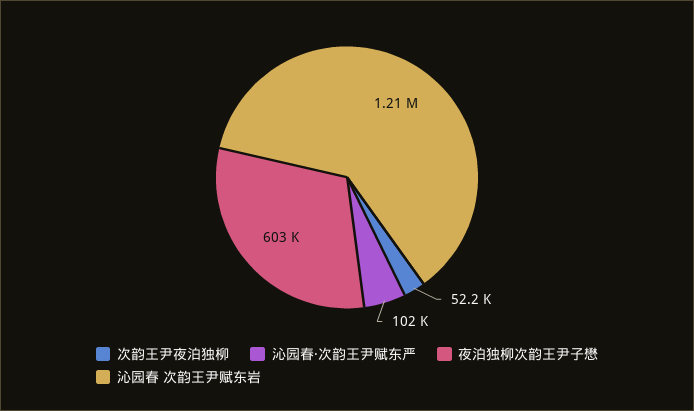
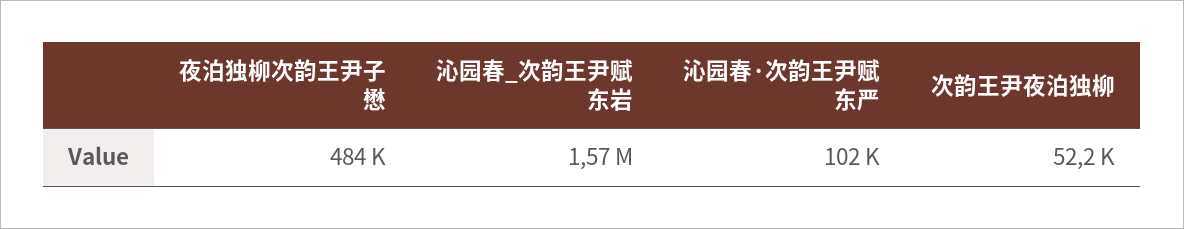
夜泊独柳次韵王尹子懋: 603000 -> 484000
沁园春 次韵王尹赋东岩: 1210000 -> 1570000

